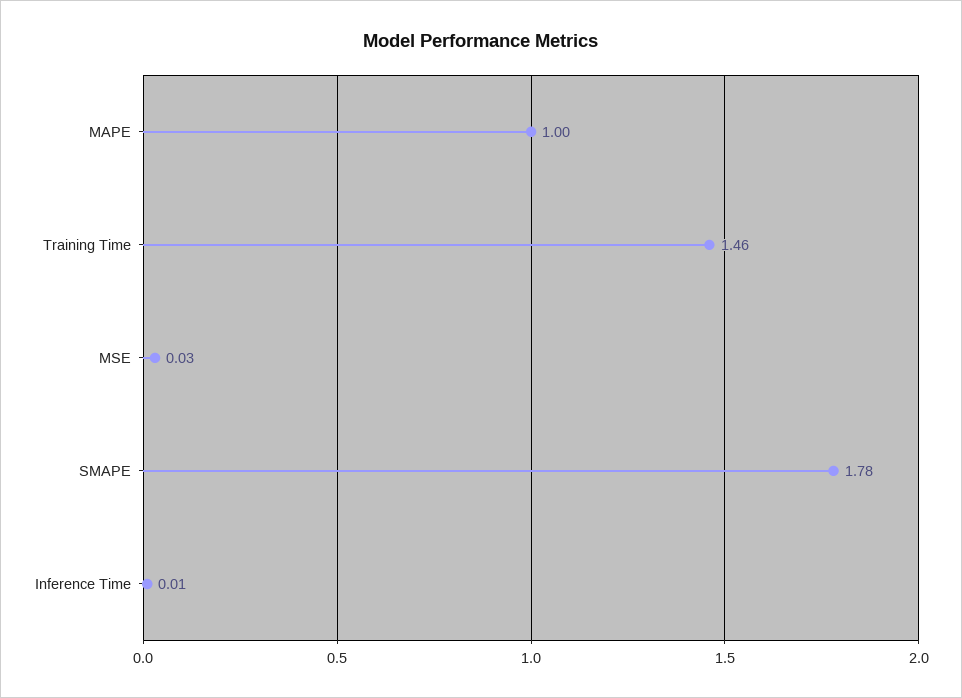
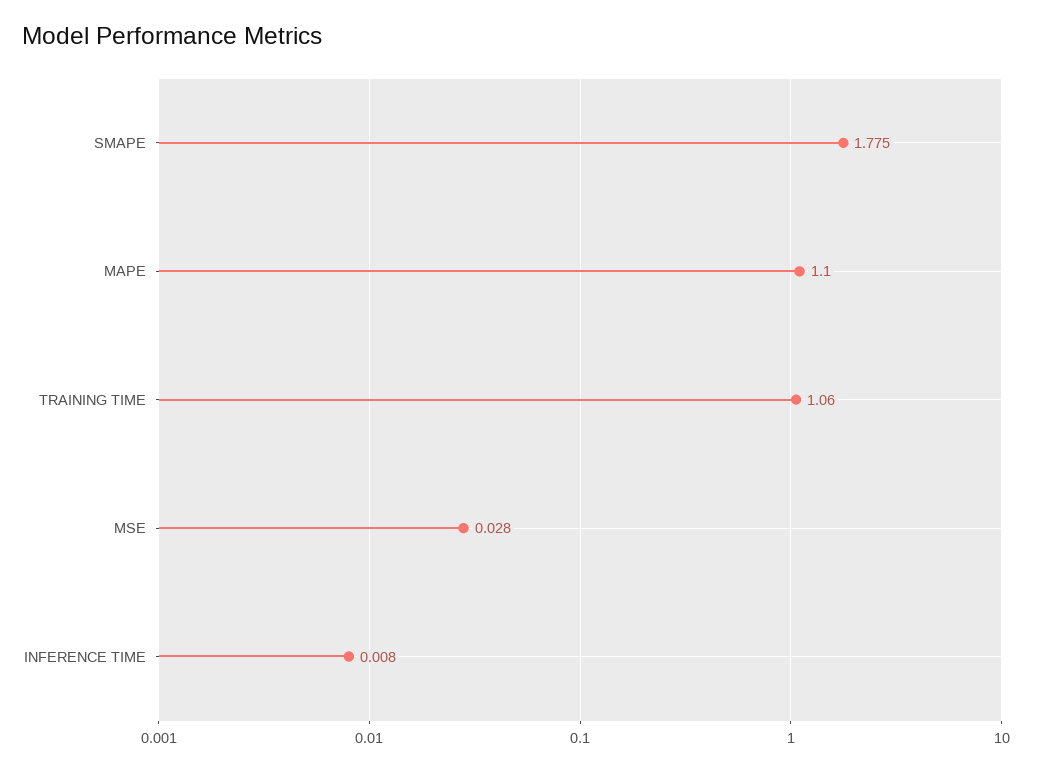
MAPE: 1 -> 1.1
Training Time: 1.46 -> 1.06

